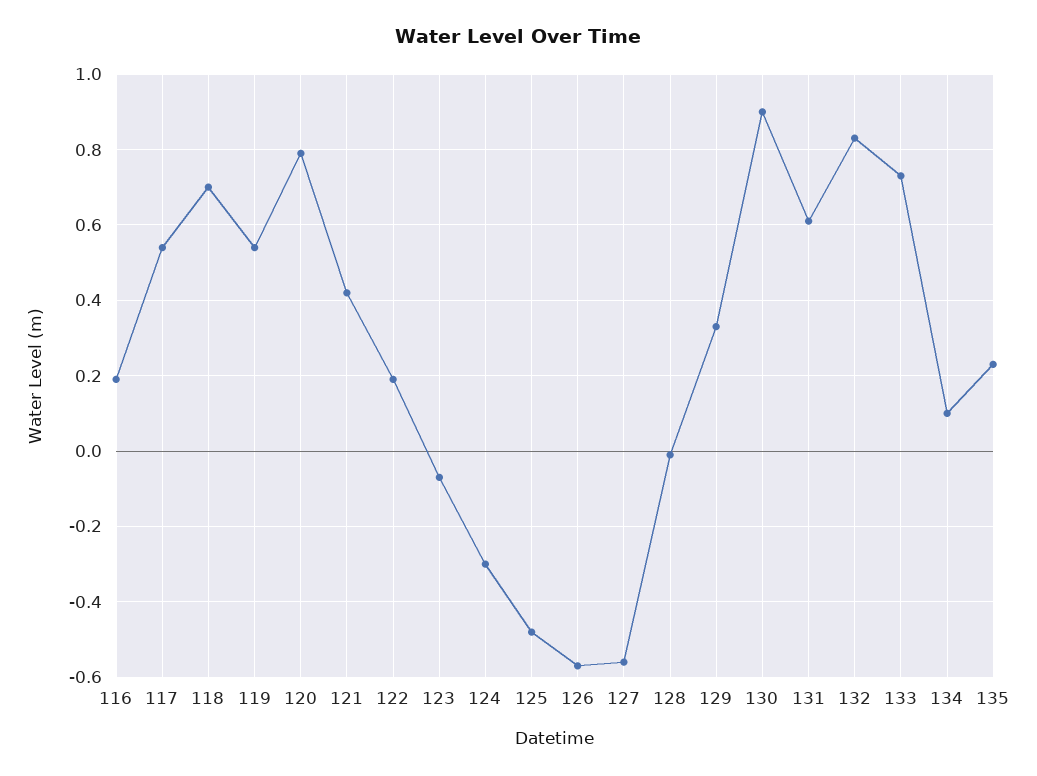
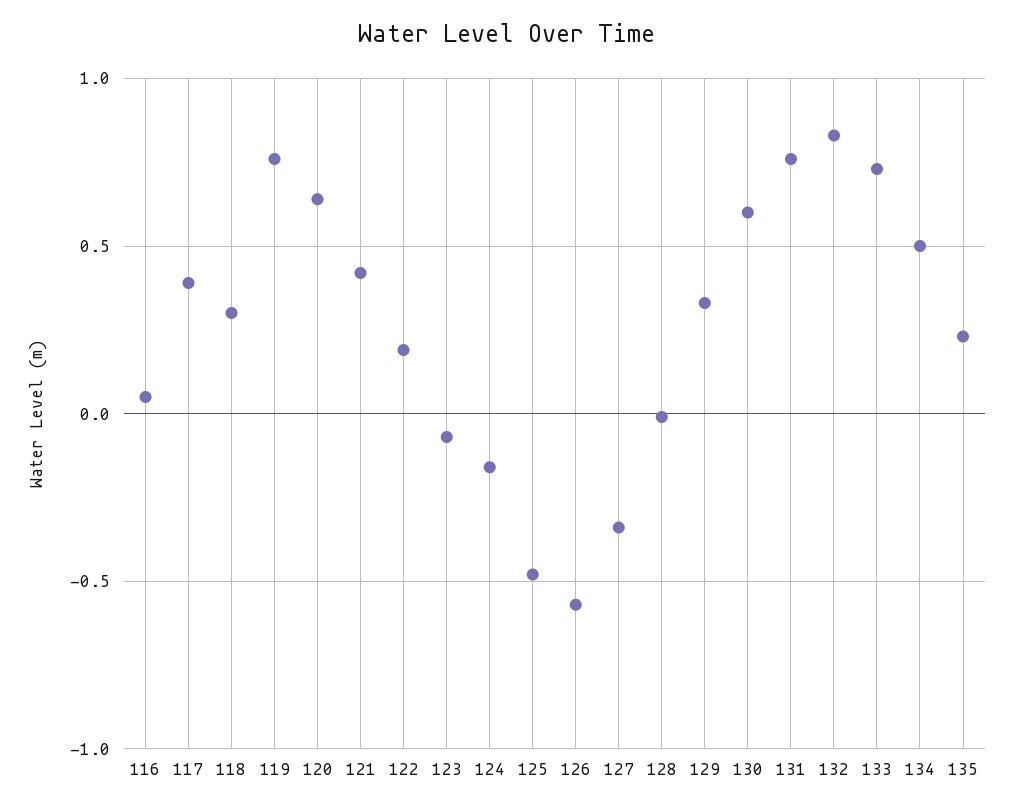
116: 0.2 -> 0.05
117: 0.55 -> 0.4
118: 0.7 -> 0.3
119: 0.55 -> 0.75
120: 0.8 -> 0.65
124: -0.3 -> -0.15
127: -0.55 -> -0.35
130: 0.9 -> 0.6
131: 0.6 -> 0.75
134: 0.1 -> 0.5

